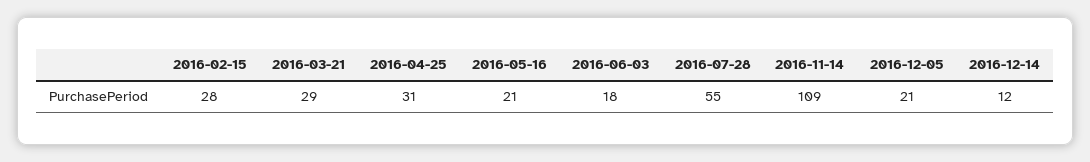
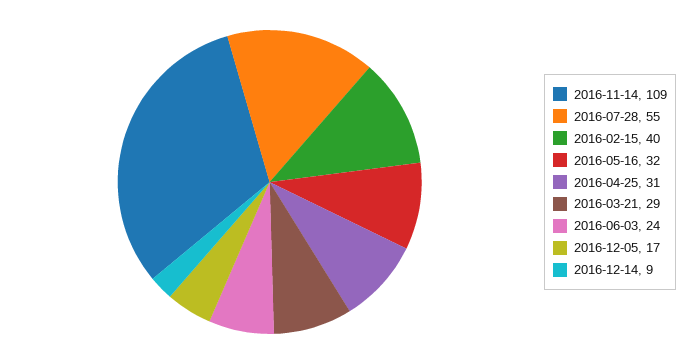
2016-02-15: 28 -> 40
2016-05-16: 21 -> 32
2016-06-03: 18 -> 24
2016-12-05: 21 -> 17
2016-12-14: 12 -> 9

